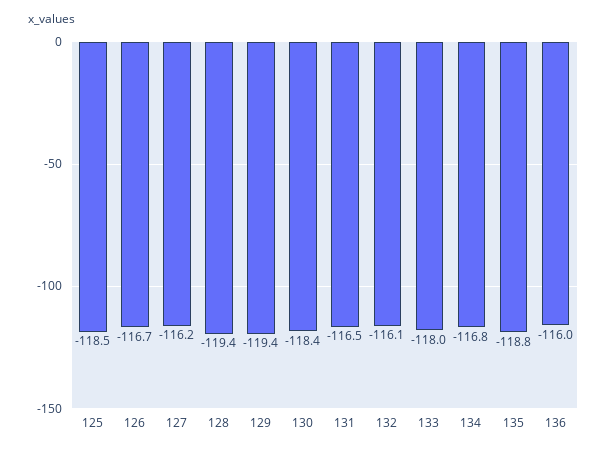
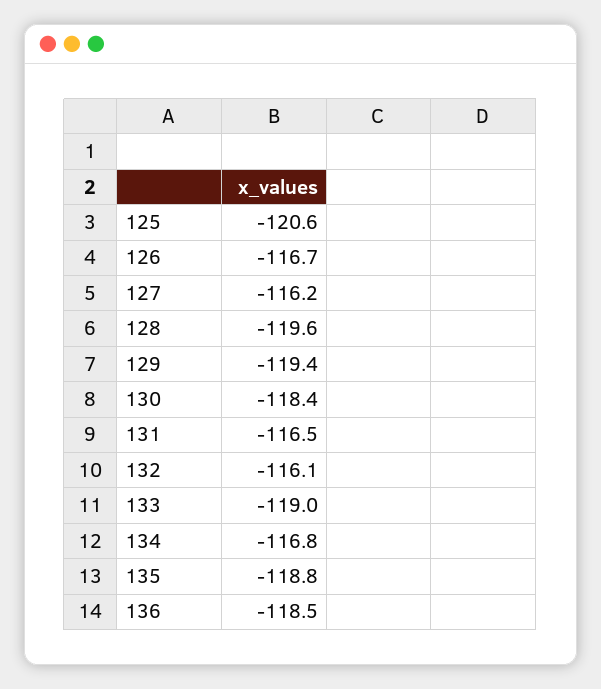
125: -118.5 -> -120.6
128: -119.4 -> -119.6
133: -118 -> -119
136: -116 -> -118.5

